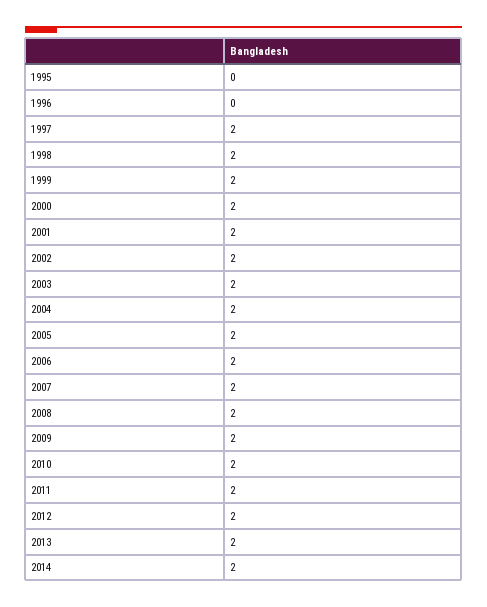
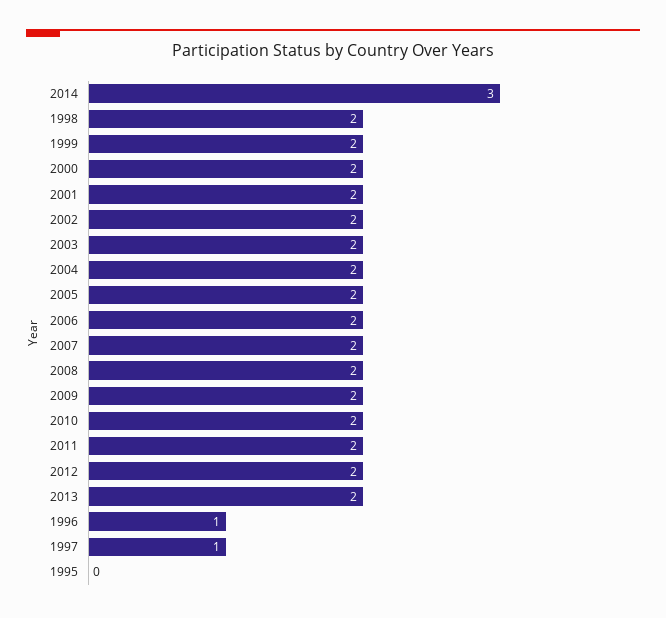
1996: 0 -> 1
1997: 2 -> 1
2014: 2 -> 3

